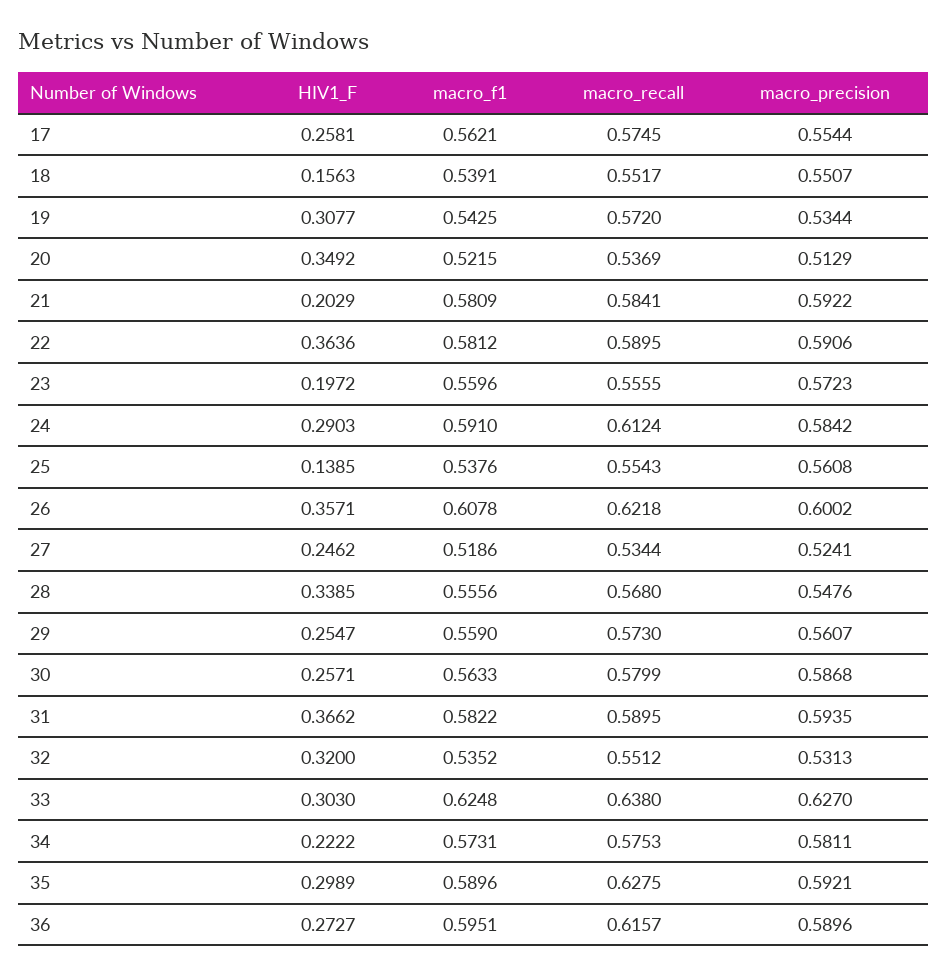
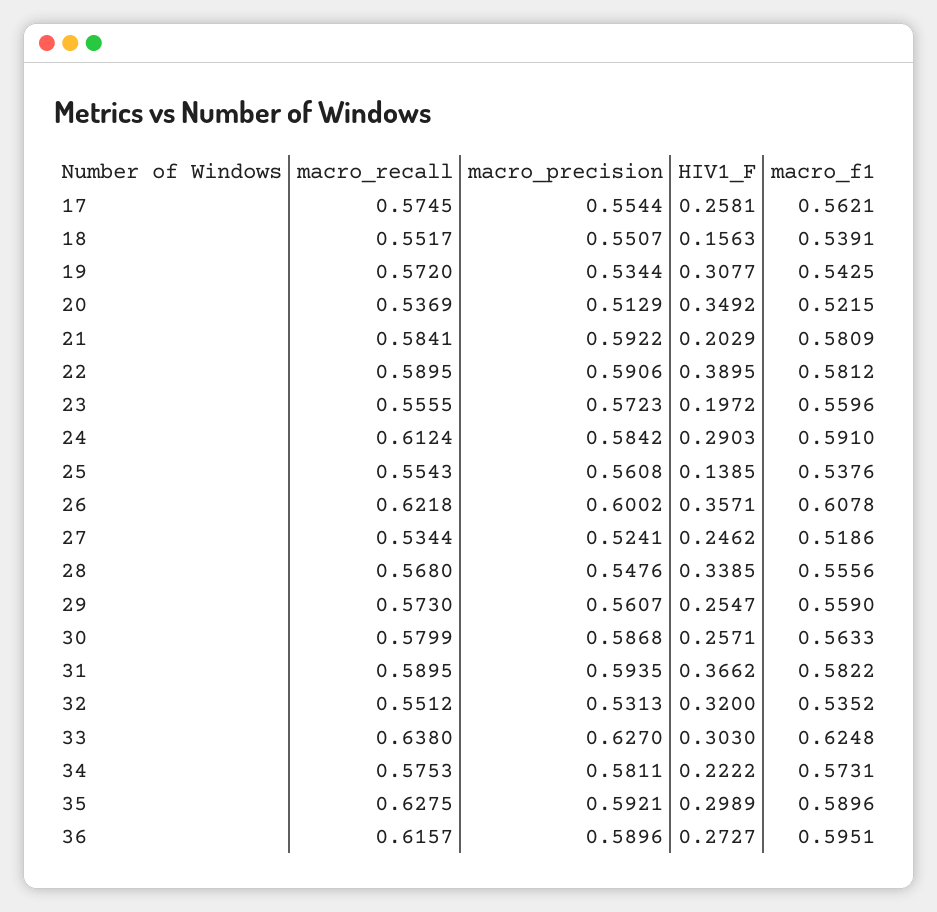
HIV1_F, 22: 0.3636 -> 0.3895

